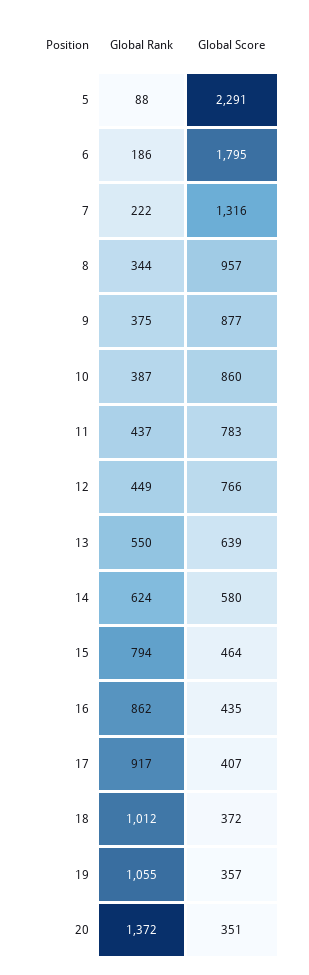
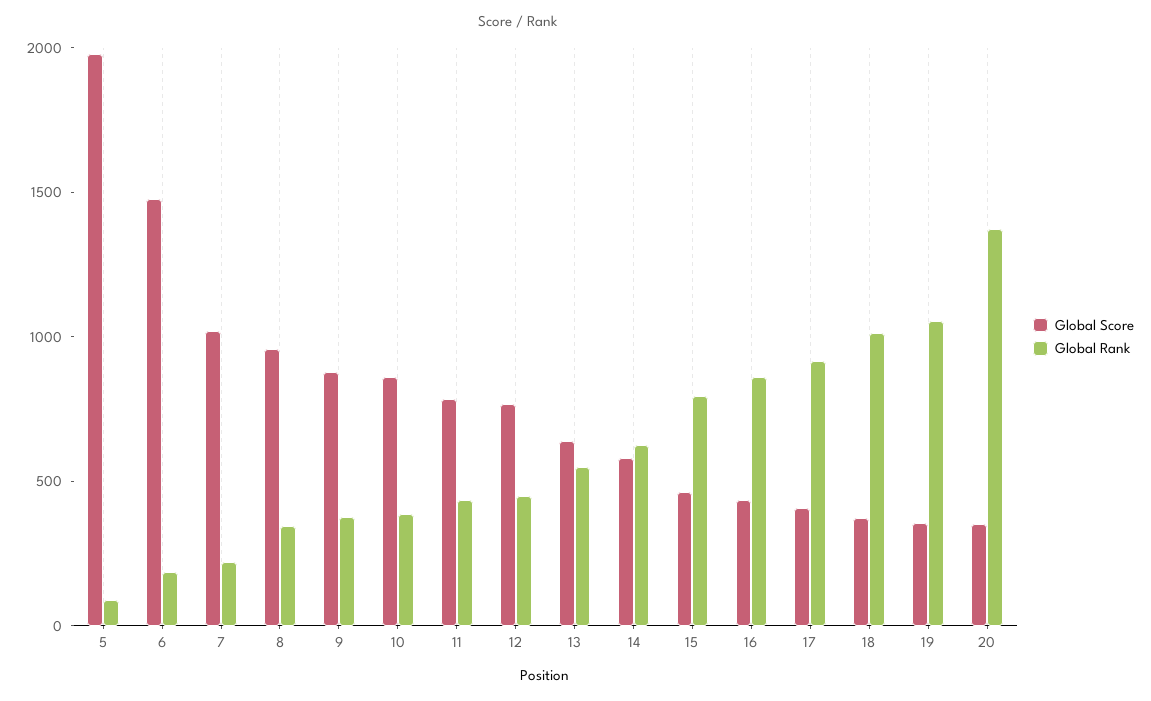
Global Score, 5: 2291 -> 2000
Global Score, 6: 1795 -> 1500
Global Score, 7: 1316 -> 1000

